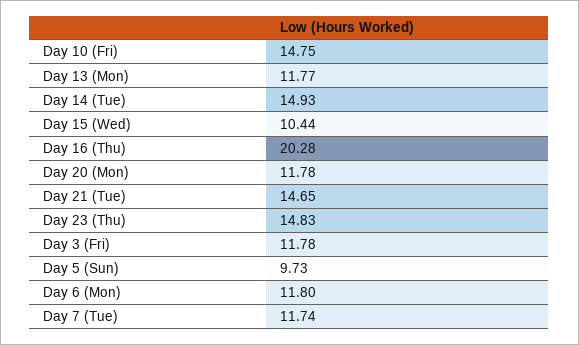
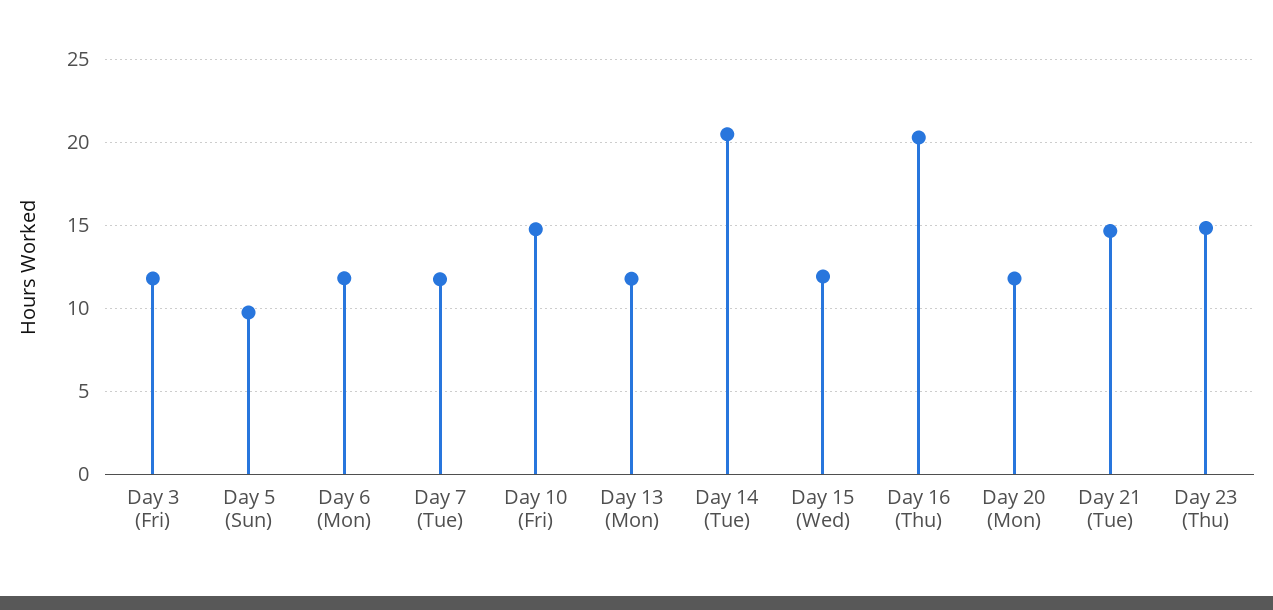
Day 14 (Tue): 14.93 -> 20.5
Day 15 (Wed): 10.44 -> 12

